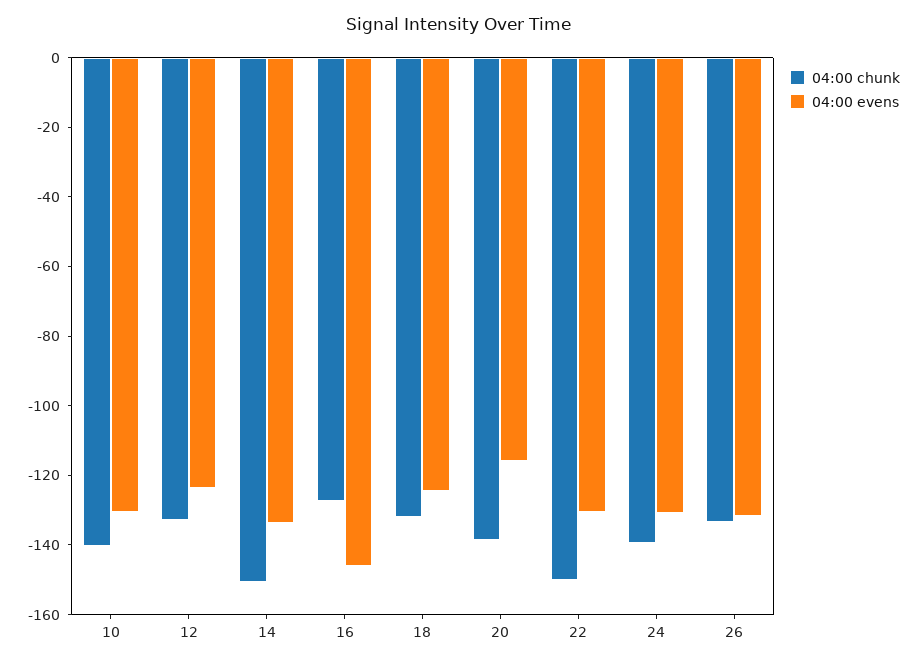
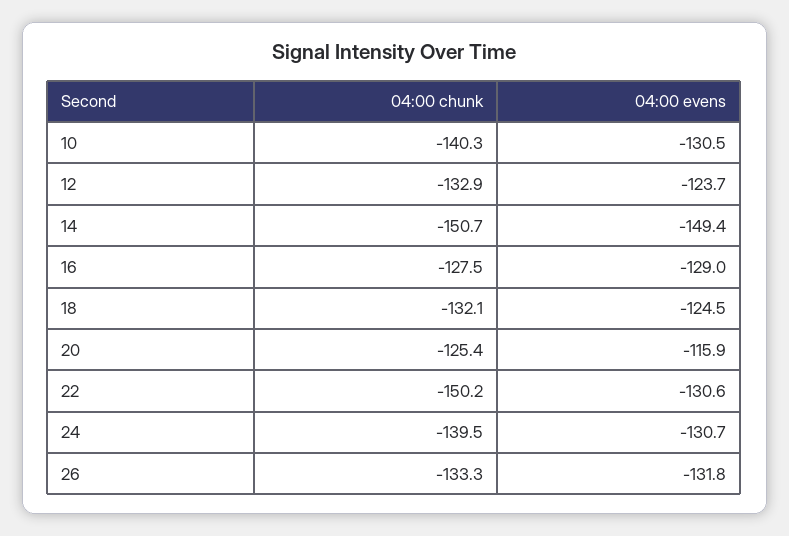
04:00 evens, 14: -135 -> -149.4
04:00 evens, 16: -145 -> -129
04:00 chunk, 20: -140 -> -125.4

